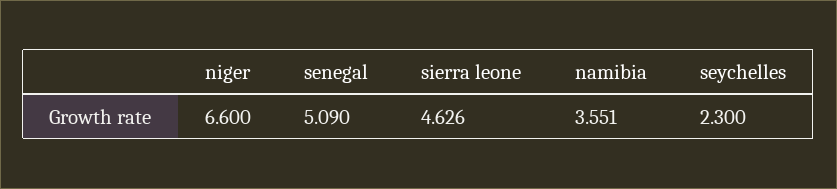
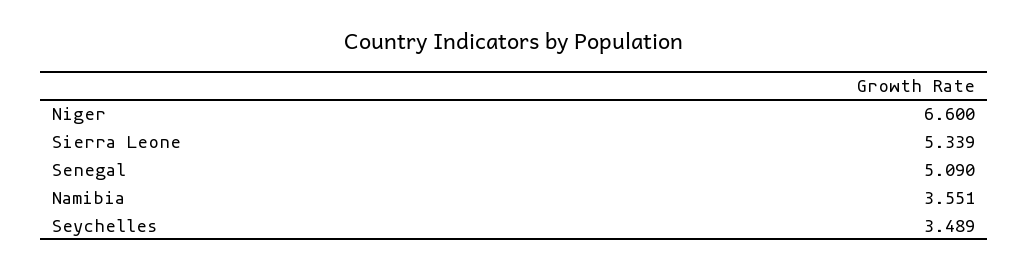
sierra leone: 4.626 -> 5.339
seychelles: 2.3 -> 3.489

